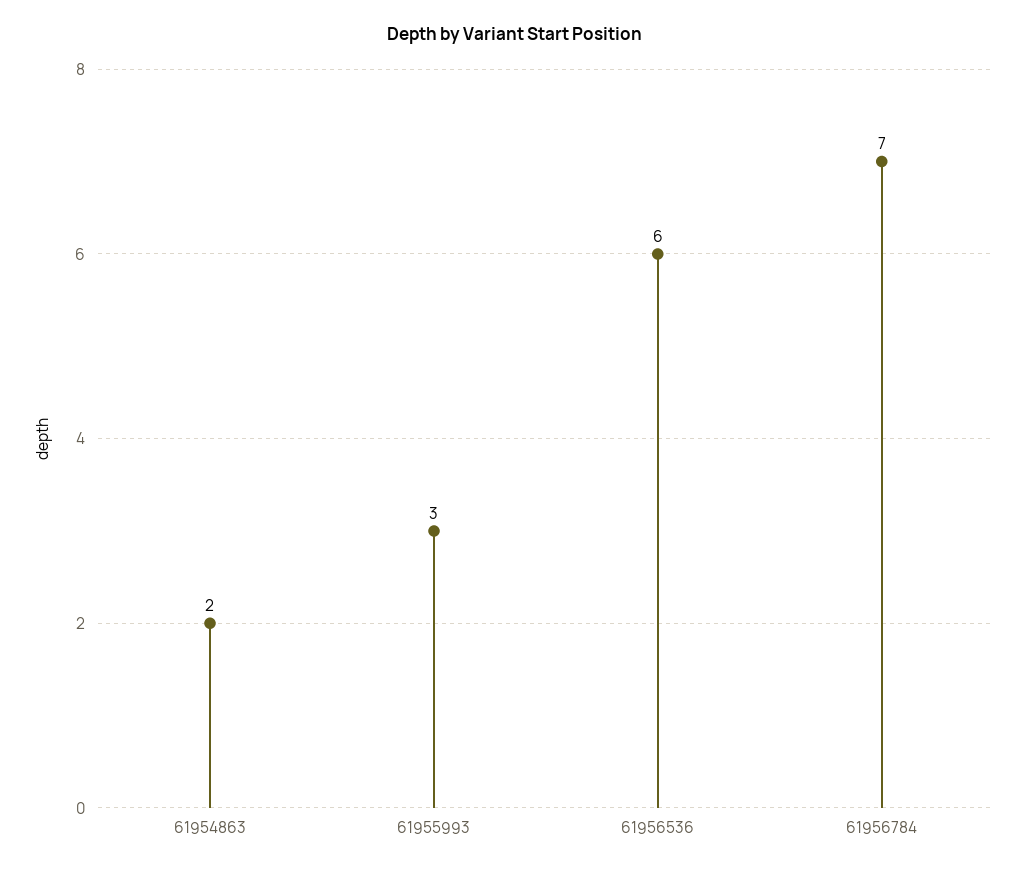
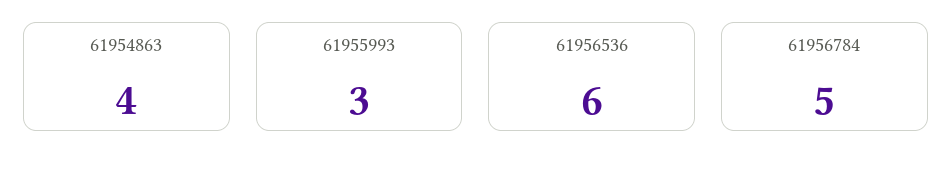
61954863: 2 -> 4
61956784: 7 -> 5

